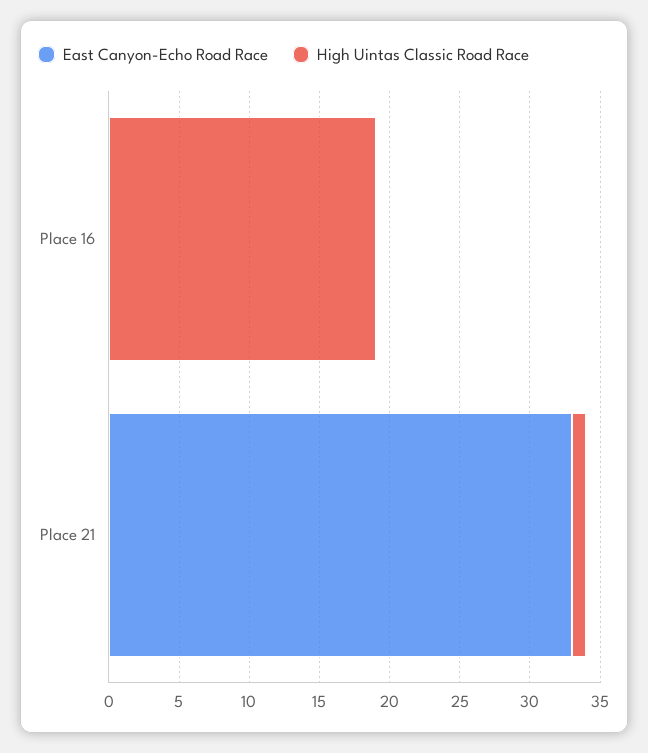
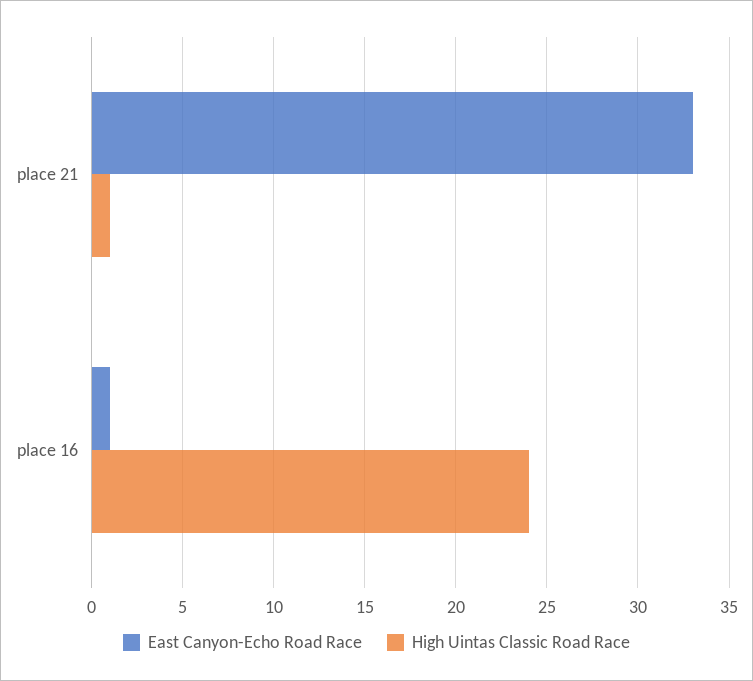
East Canyon-Echo Road Race, Place 16: 0 -> 1
High Uintas Classic Road Race, Place 16: 19 -> 24

